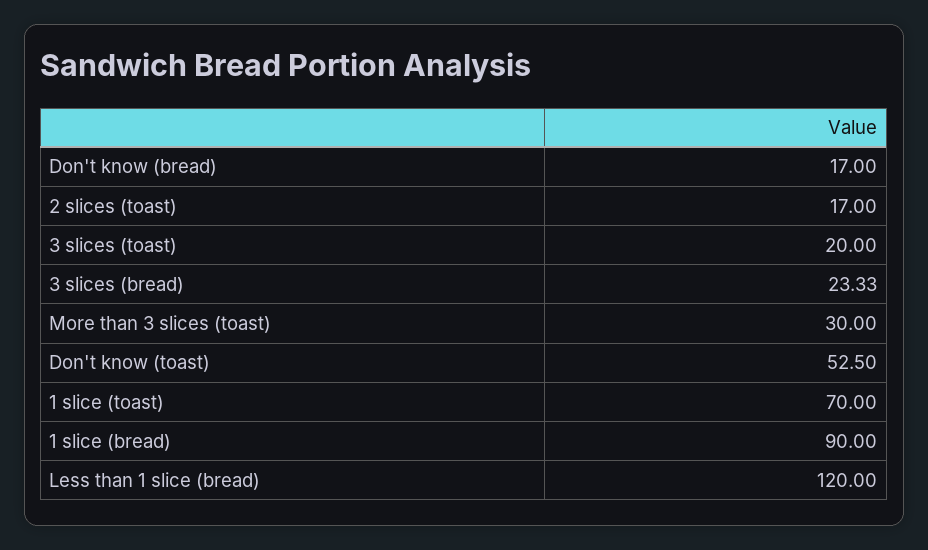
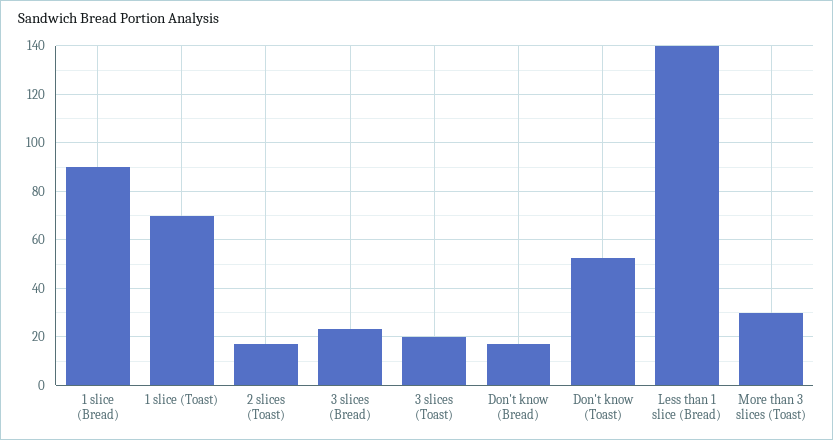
Less than 1 slice (bread): 120 -> 140

